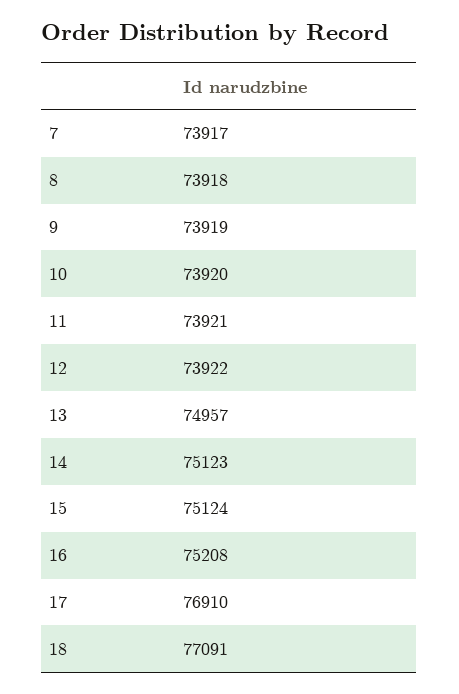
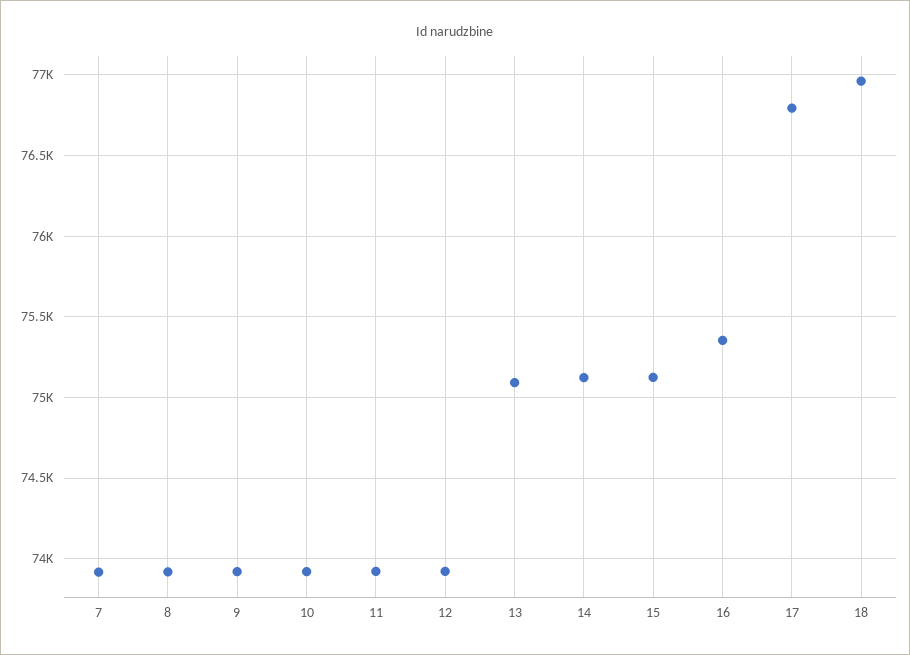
13: 74957 -> 75100
16: 75208 -> 75350
17: 76910 -> 76800
18: 77091 -> 76950

